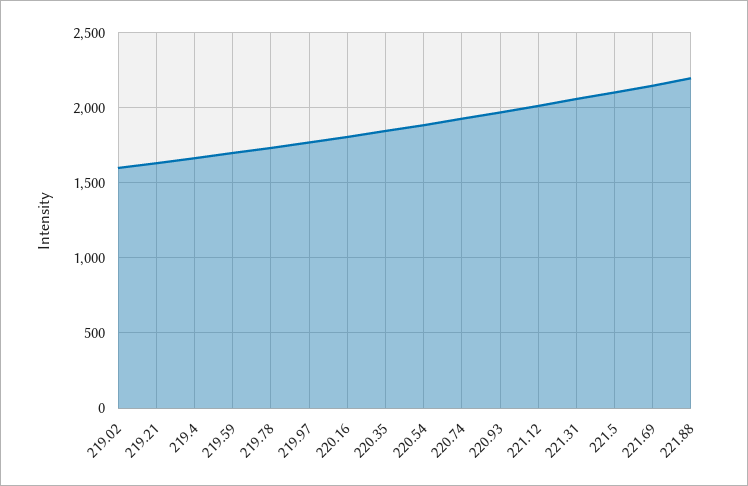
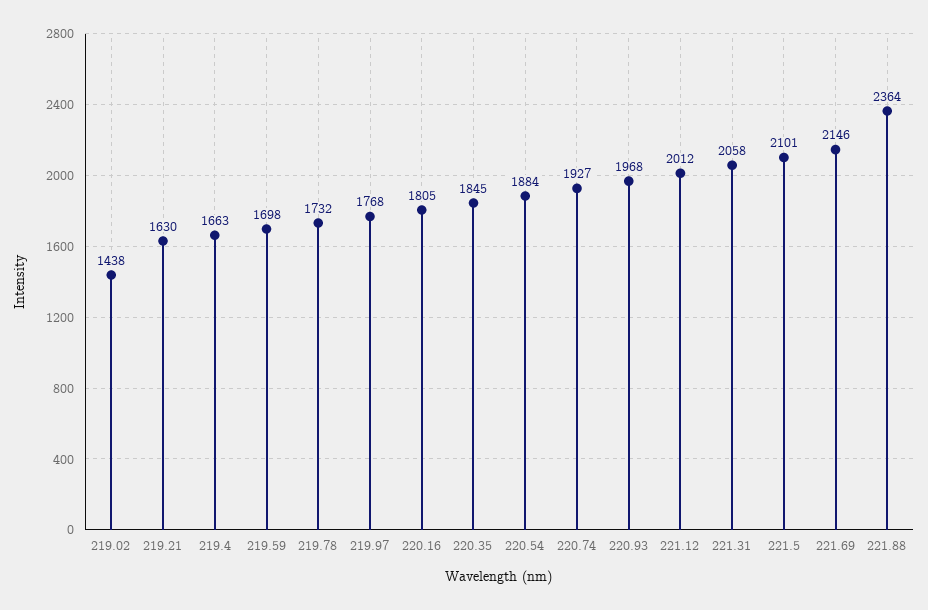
219.02: 1600 -> 1438
221.88: 2200 -> 2364

